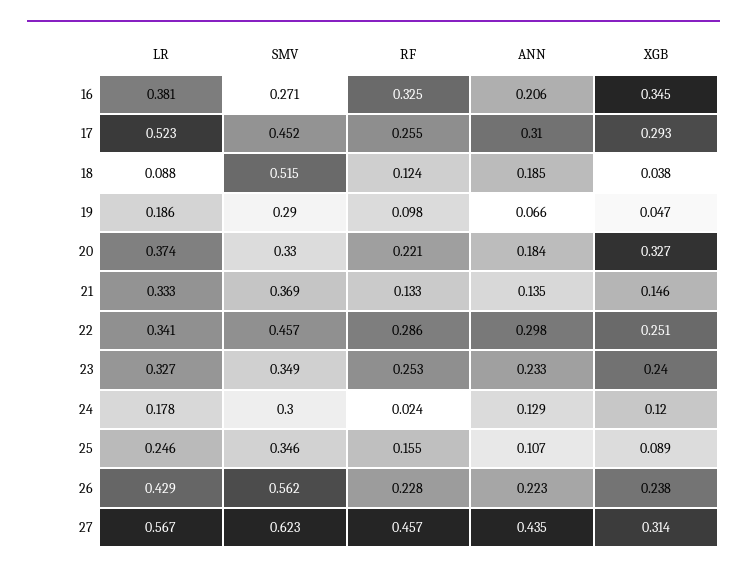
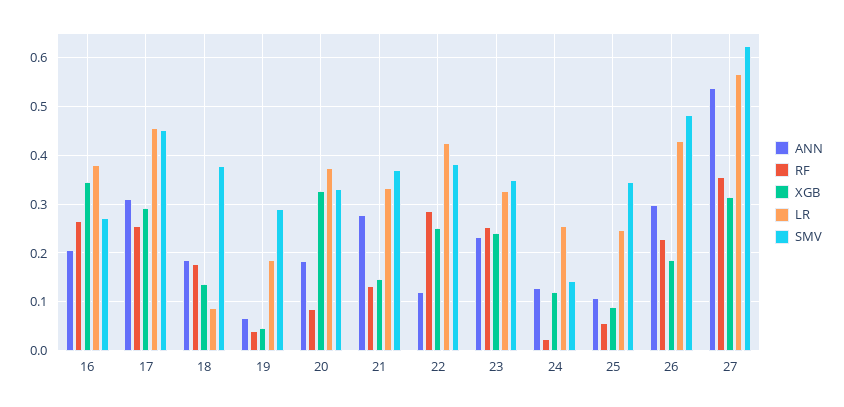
RF, 16: 0.325 -> 0.26
LR, 17: 0.523 -> 0.46
SMV, 18: 0.515 -> 0.38
RF, 18: 0.124 -> 0.18
XGB, 18: 0.038 -> 0.14
RF, 19: 0.098 -> 0.04
RF, 20: 0.221 -> 0.08
ANN, 21: 0.135 -> 0.28
LR, 22: 0.341 -> 0.42
SMV, 22: 0.457 -> 0.38
ANN, 22: 0.298 -> 0.12
LR, 24: 0.178 -> 0.26
SMV, 24: 0.3 -> 0.14
RF, 25: 0.155 -> 0.06
SMV, 26: 0.562 -> 0.48
ANN, 26: 0.223 -> 0.3
XGB, 26: 0.238 -> 0.18
RF, 27: 0.457 -> 0.36
ANN, 27: 0.435 -> 0.54

